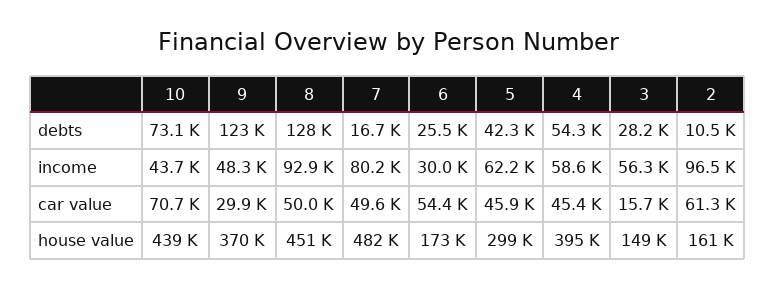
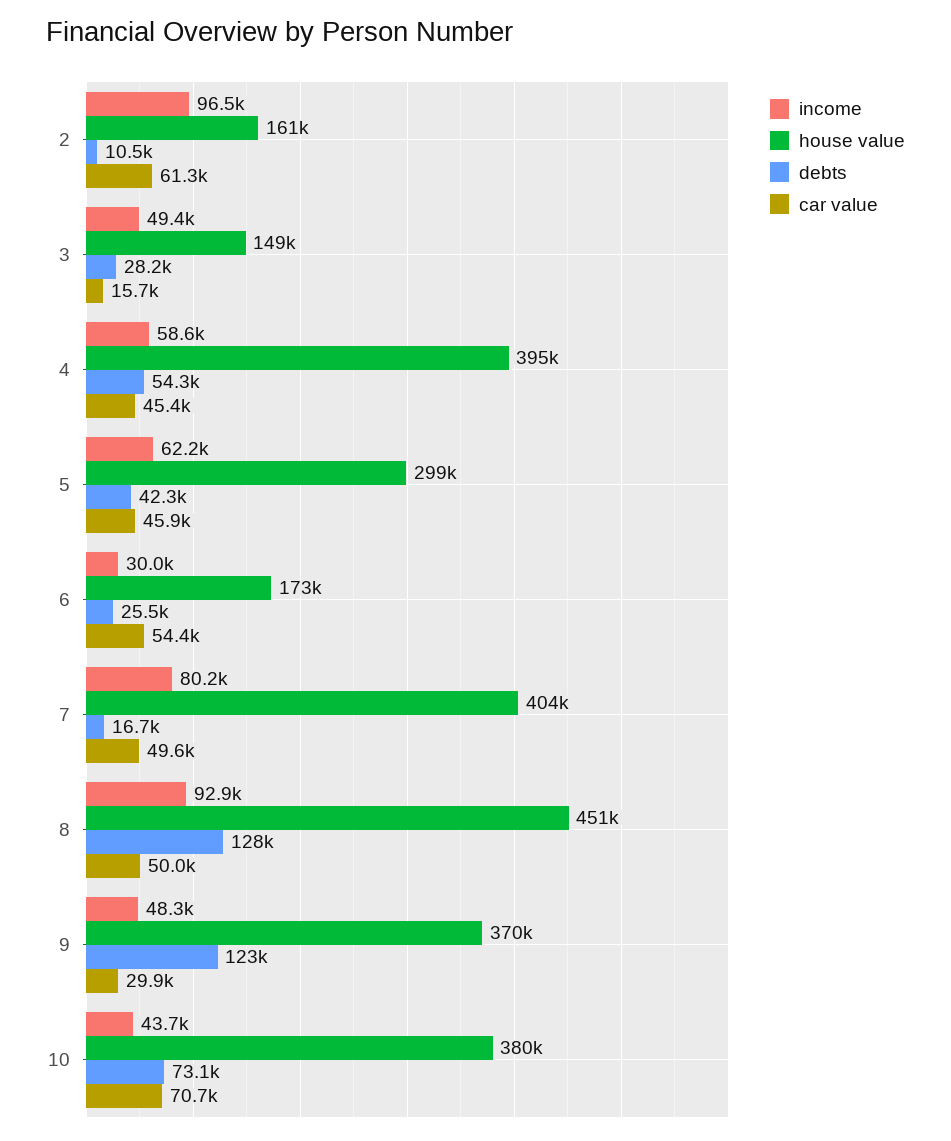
income, 3: 56300 -> 49400
house value, 10: 439000 -> 380000
house value, 7: 482000 -> 404000

